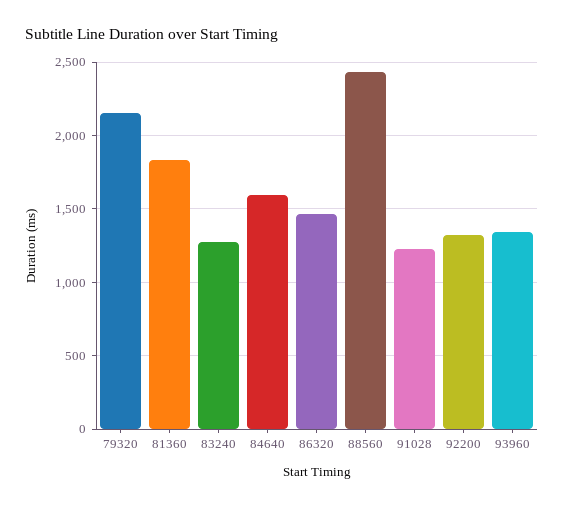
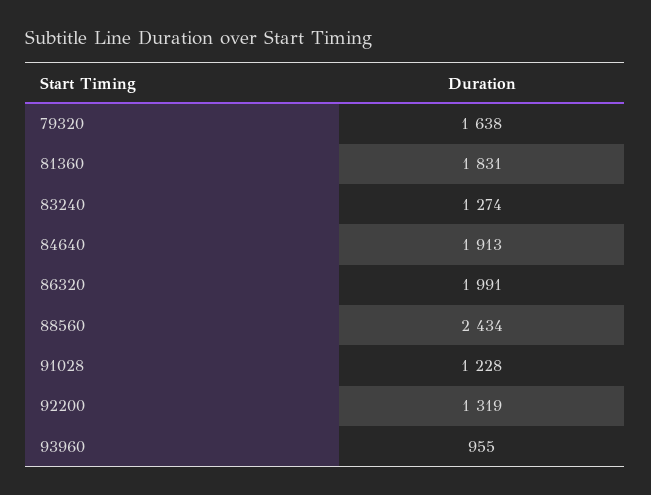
79320: 2150 -> 1638
84640: 1600 -> 1913
86320: 1450 -> 1991
93960: 1350 -> 955

